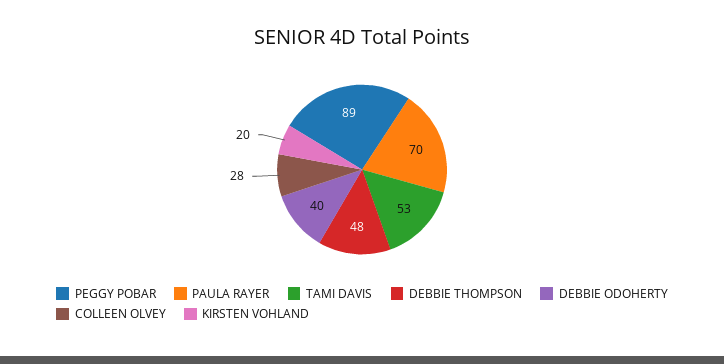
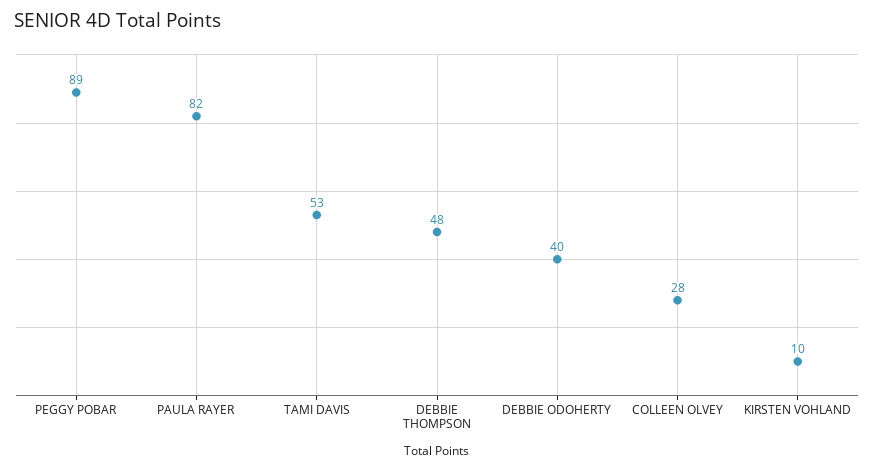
PAULA RAYER: 70 -> 82
KIRSTEN VOHLAND: 20 -> 10

